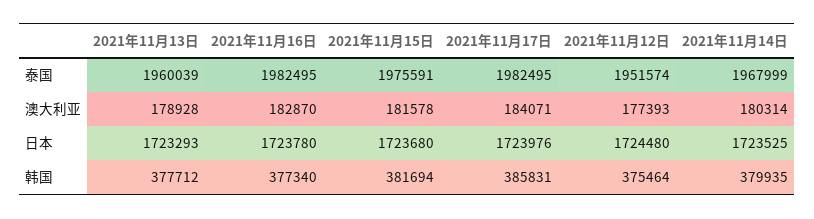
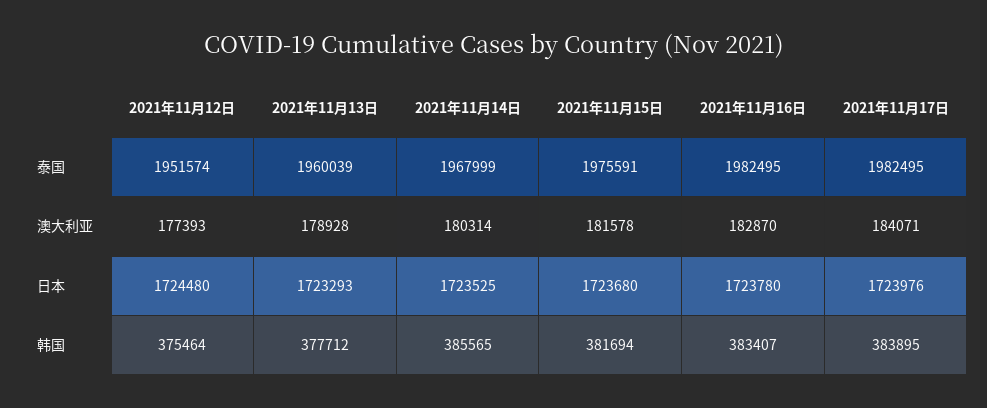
2021年11月16日, 韩国: 377340 -> 383407
2021年11月17日, 韩国: 385831 -> 383895
2021年11月14日, 韩国: 379935 -> 385565

